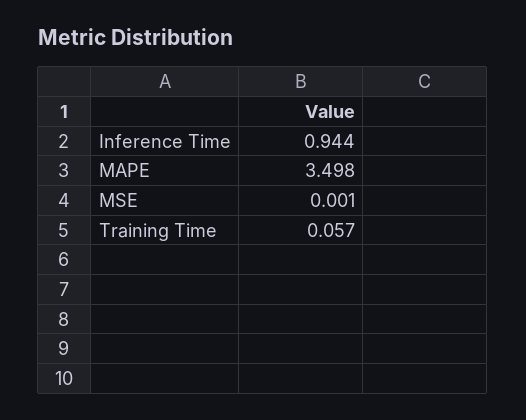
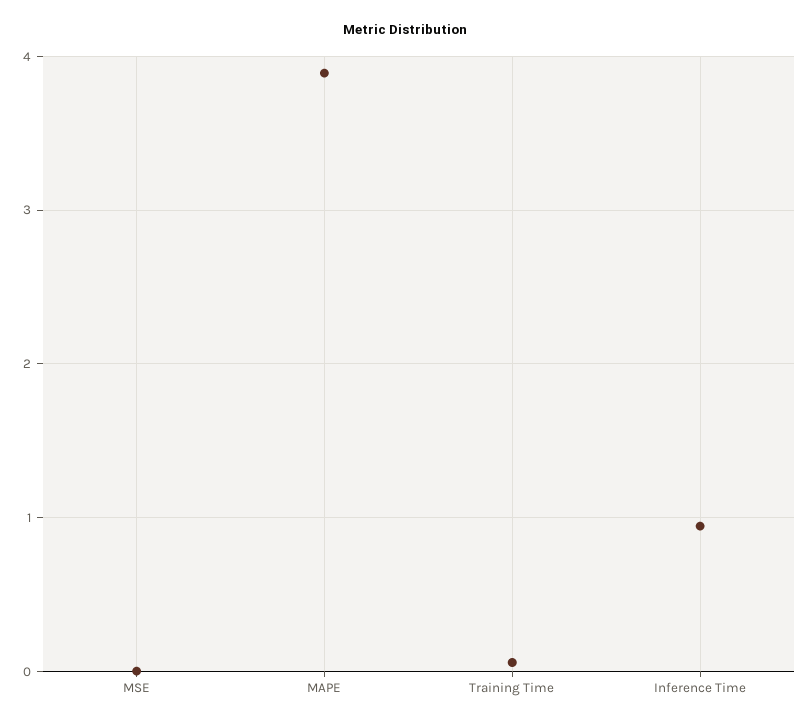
MAPE: 3.498 -> 3.9

